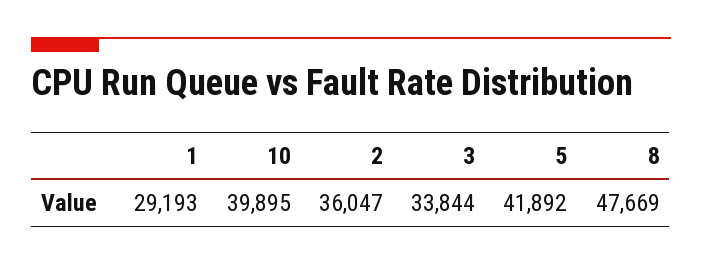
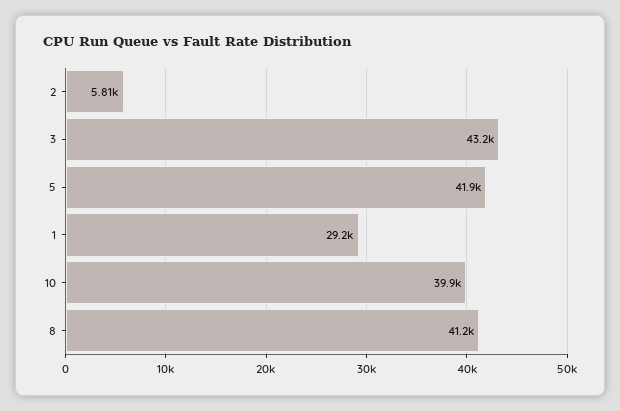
2: 36047 -> 5810
3: 33844 -> 43200
8: 47669 -> 41200

